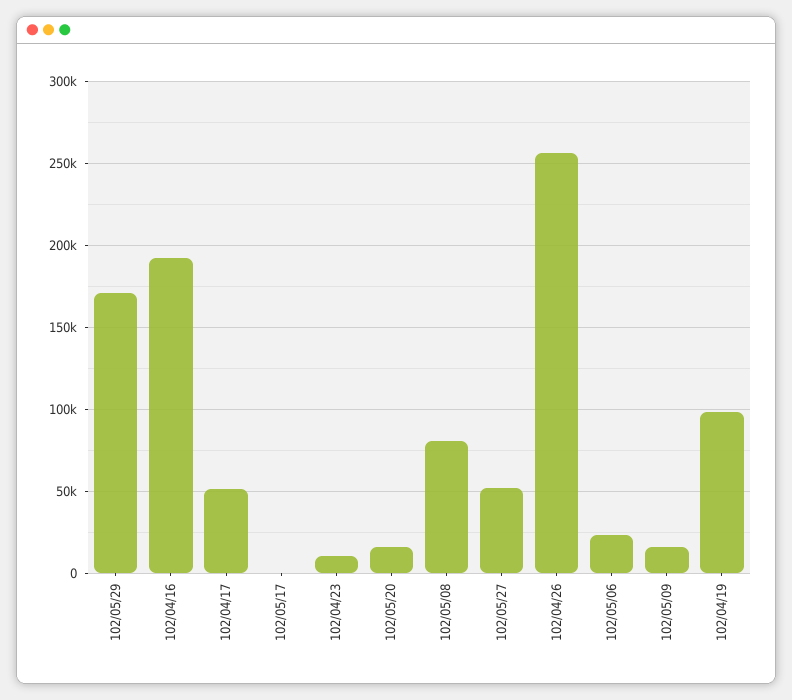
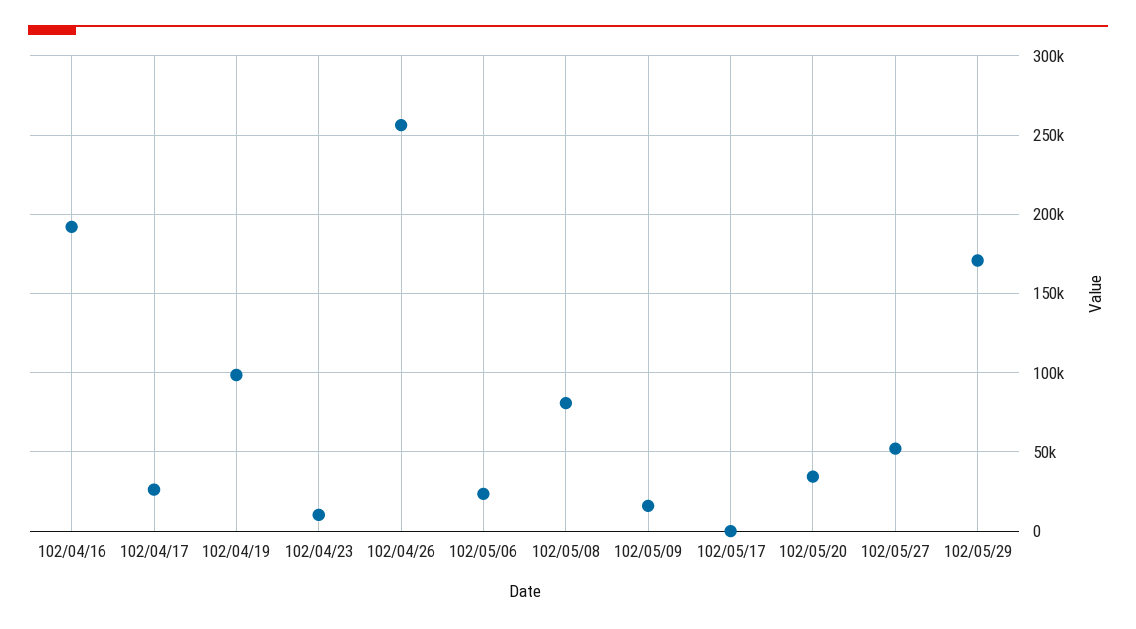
102/04/17: 50000 -> 25000
102/05/20: 15000 -> 35000

